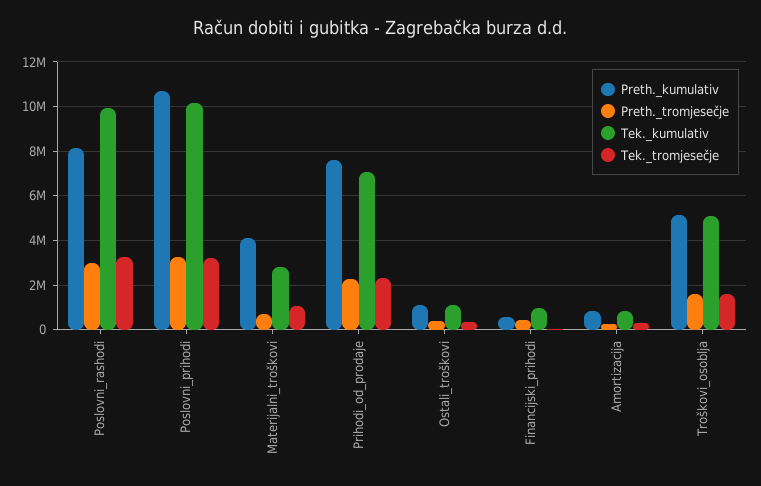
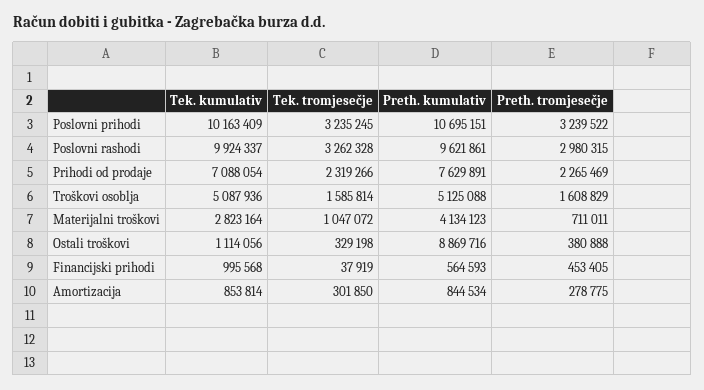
Preth._kumulativ, Poslovni_rashodi: 8000000 -> 9621861
Preth._kumulativ, Ostali_troškovi: 1000000 -> 8869716

